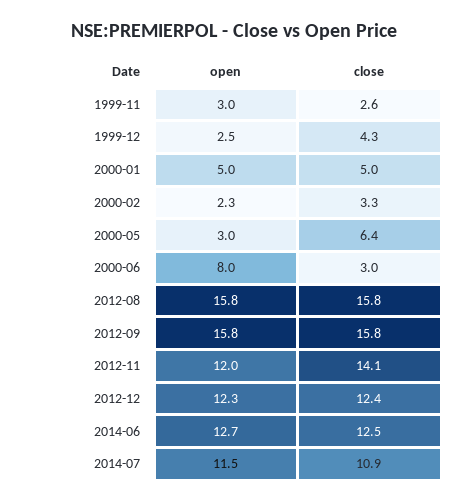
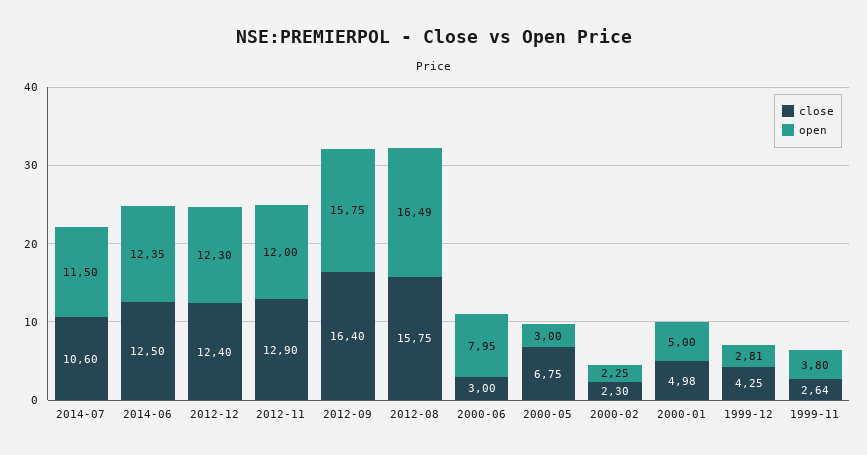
open, 1999-11: 3 -> 3.8
open, 1999-12: 2.5 -> 2.81
close, 2000-02: 3.3 -> 2.3
close, 2000-05: 6.4 -> 6.75
open, 2012-08: 15.8 -> 16.49
close, 2012-09: 15.8 -> 16.4
close, 2012-11: 14.1 -> 12.9
open, 2014-06: 12.7 -> 12.35
close, 2014-07: 10.9 -> 10.6

